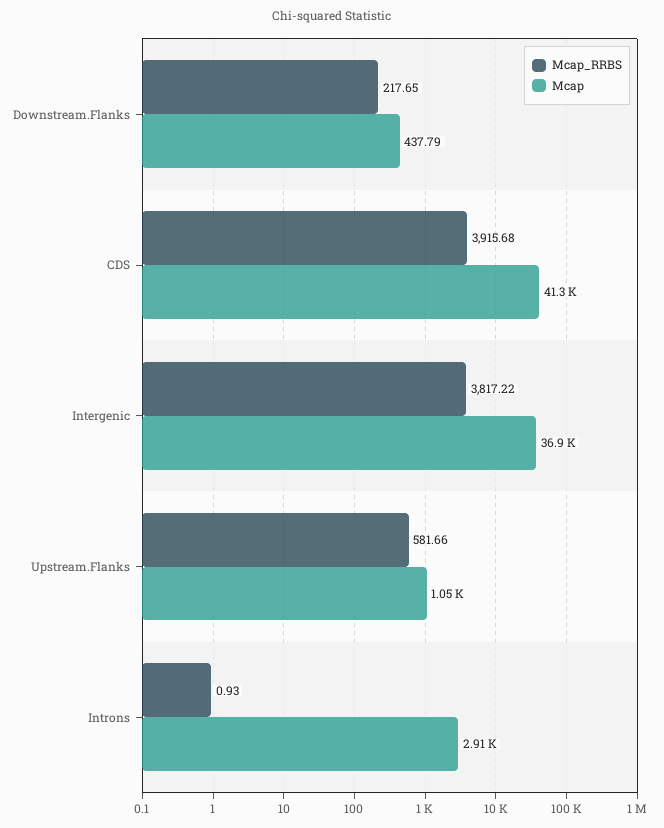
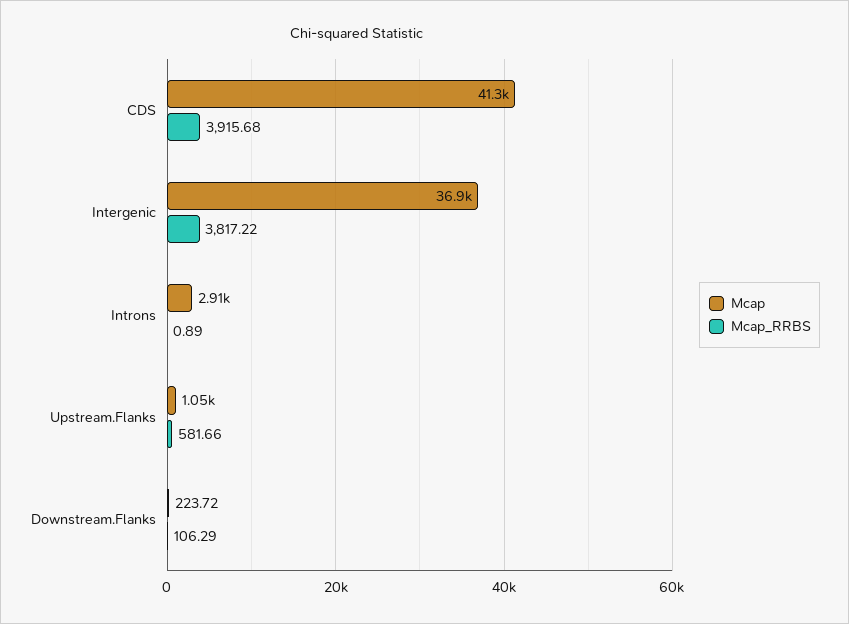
Mcap_RRBS, Downstream.Flanks: 217.65 -> 106.29
Mcap, Downstream.Flanks: 437.79 -> 223.72
Mcap_RRBS, Introns: 0.93 -> 0.89

